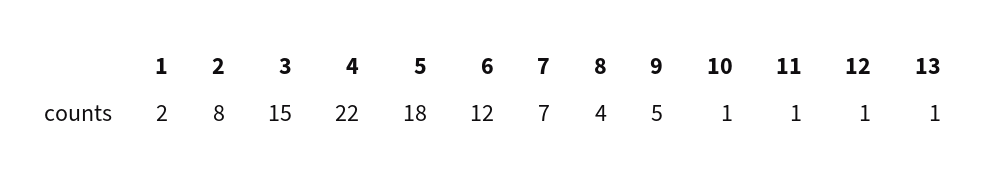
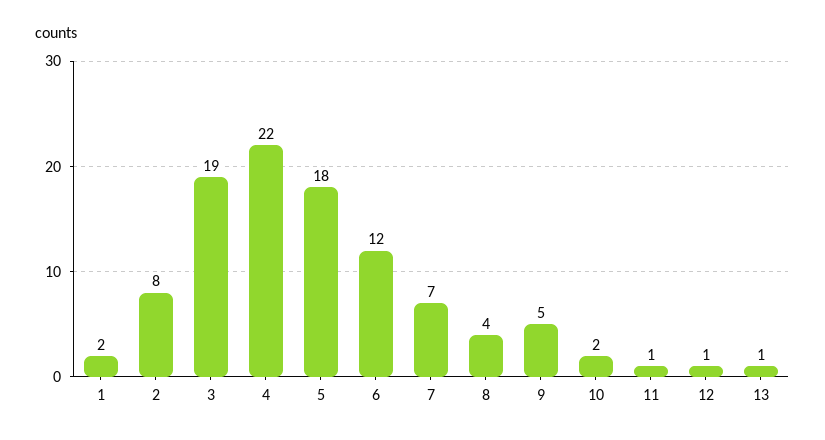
3: 15 -> 19
10: 1 -> 2

